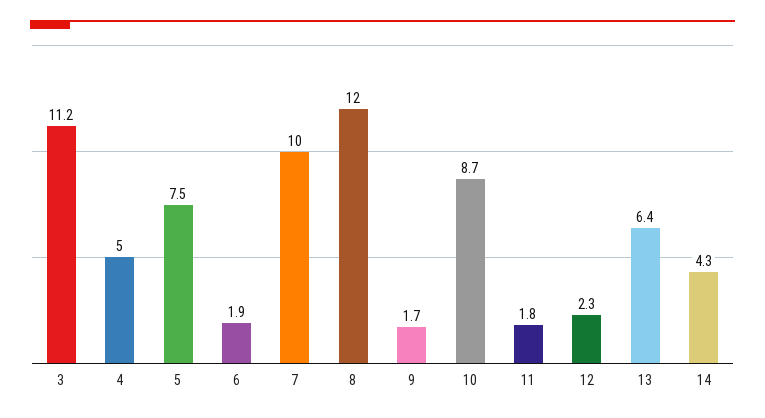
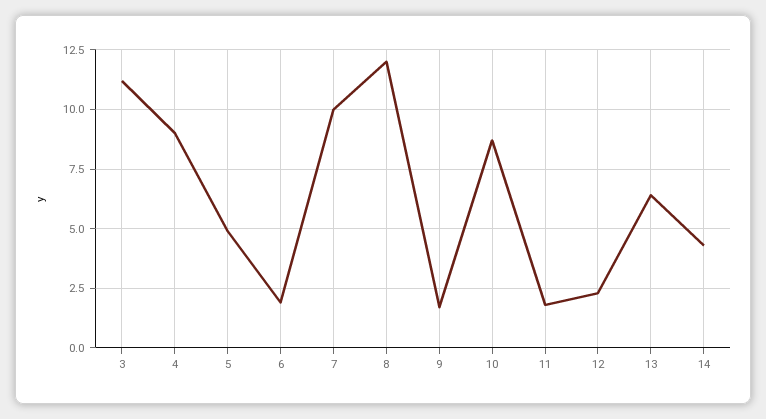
4: 5 -> 9
5: 7.5 -> 5

